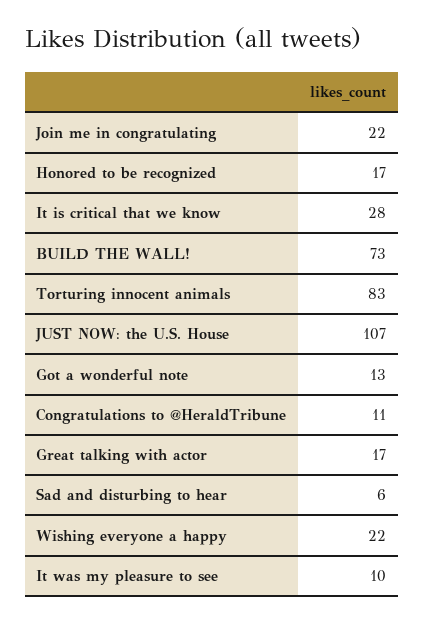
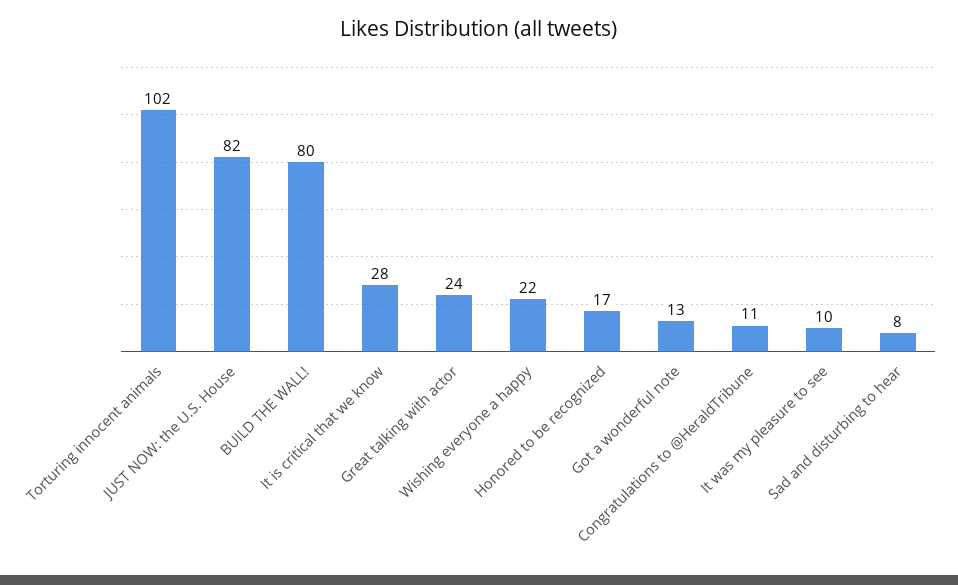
Join me in congratulating: 22 -> none
BUILD THE WALL!: 73 -> 80
Torturing innocent animals: 83 -> 102
JUST NOW: the U.S. House: 107 -> 82
Great talking with actor: 17 -> 24
Sad and disturbing to hear: 6 -> 8

